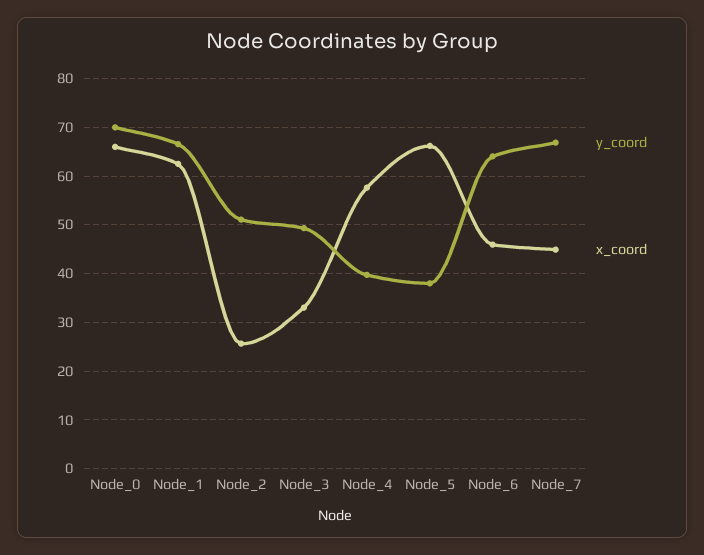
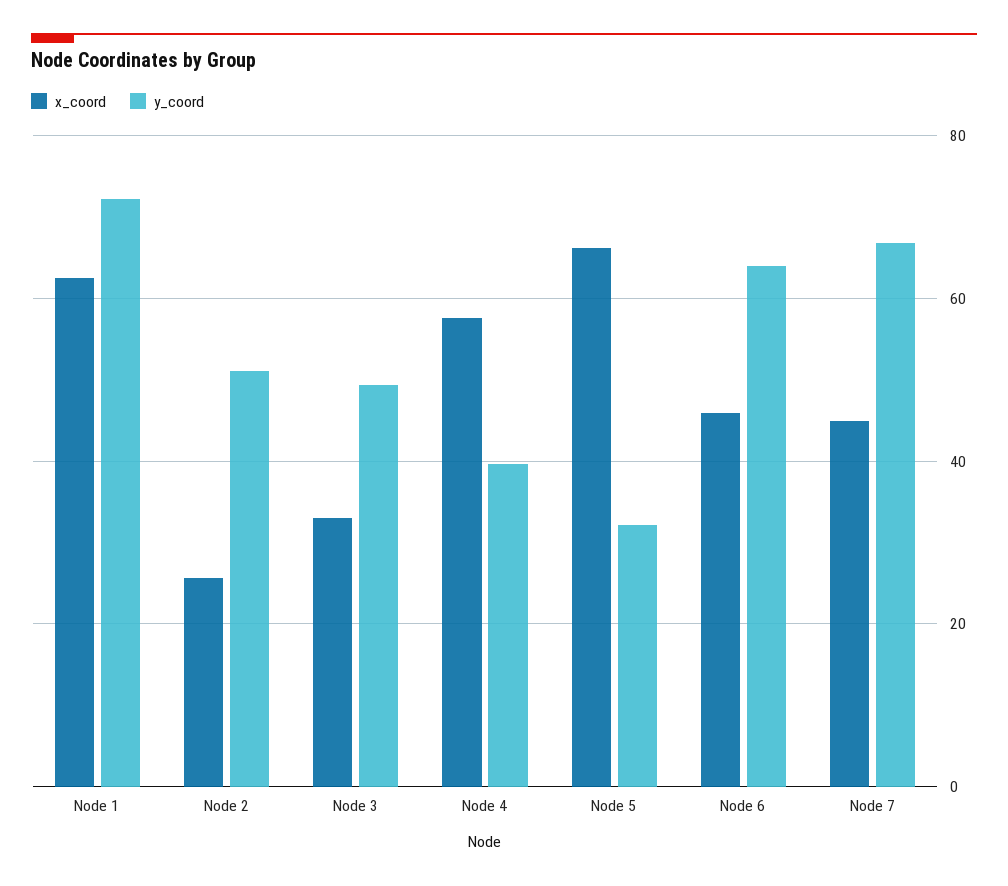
y_coord, Node_0: 70 -> none
x_coord, Node_0: 66 -> none
y_coord, Node_1: 66 -> 72
y_coord, Node_5: 38 -> 32

